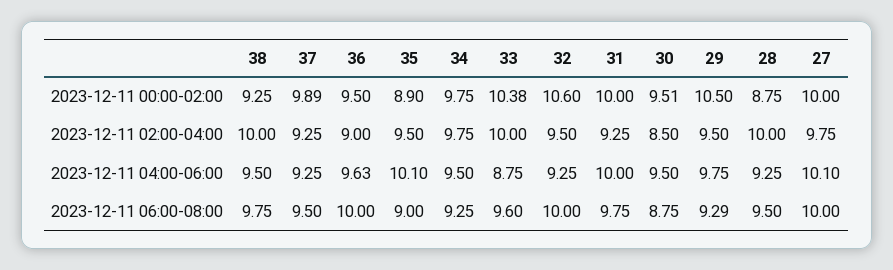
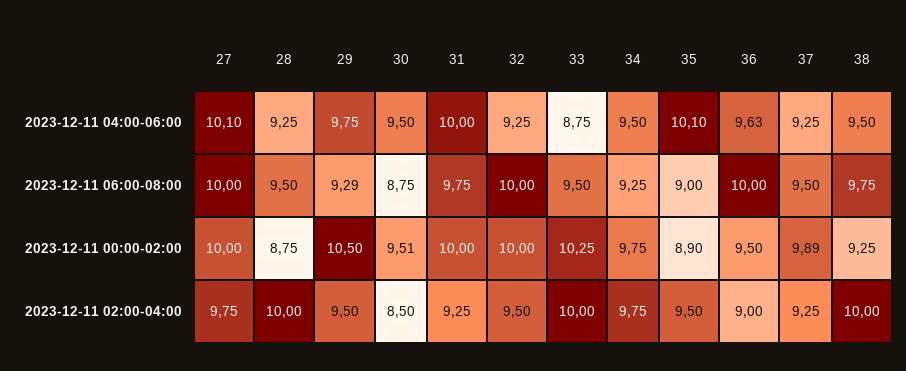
33, 2023-12-11 00:00-02:00: 10.38 -> 10.25
32, 2023-12-11 00:00-02:00: 10.6 -> 10
33, 2023-12-11 06:00-08:00: 9.6 -> 9.5

